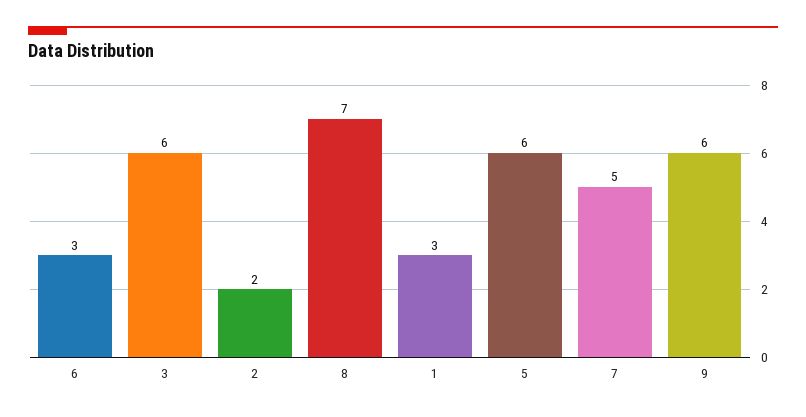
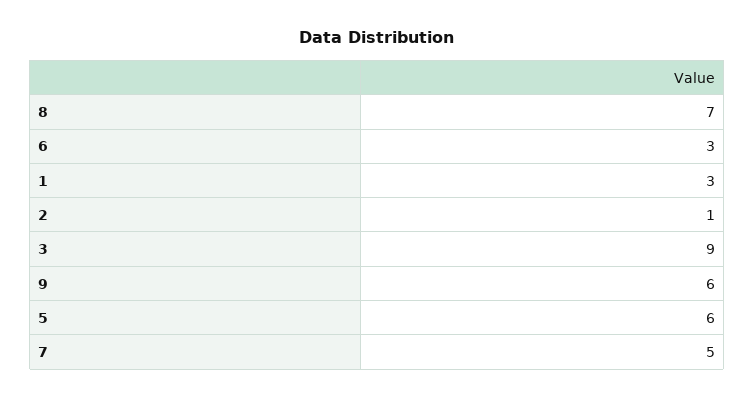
3: 6 -> 9
2: 2 -> 1

